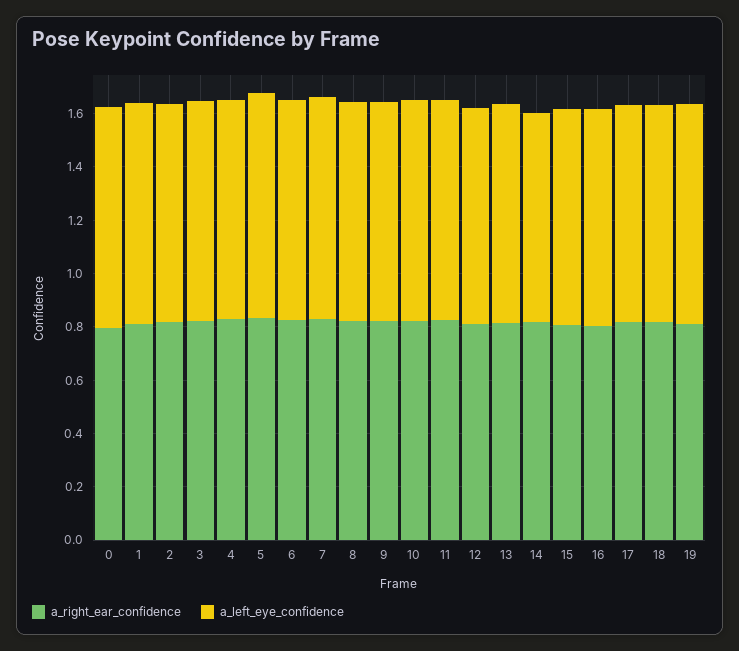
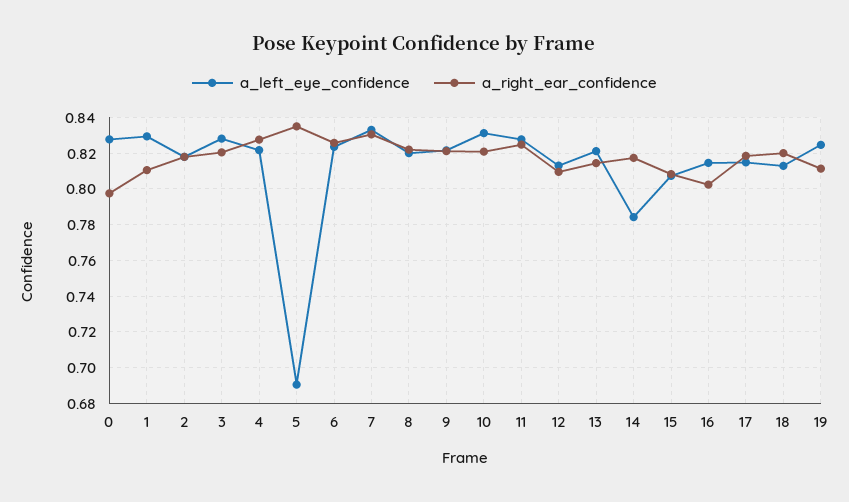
a_left_eye_confidence, 5: 0.85 -> 0.69

